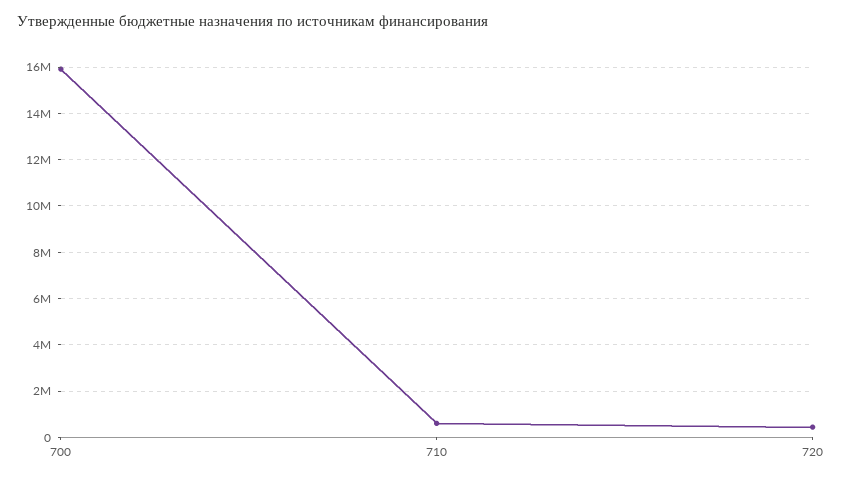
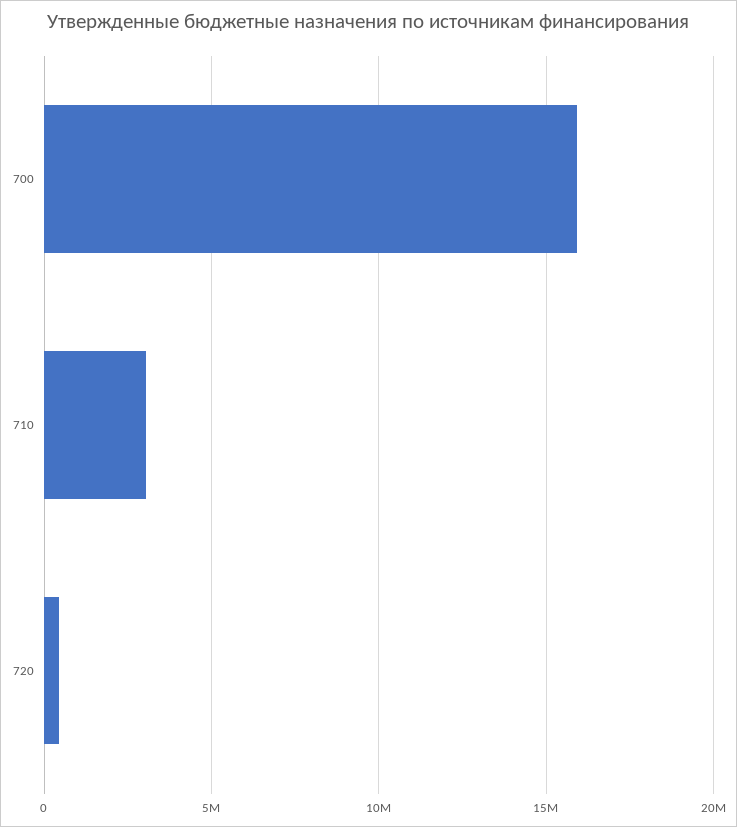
710: 500000 -> 3000000

